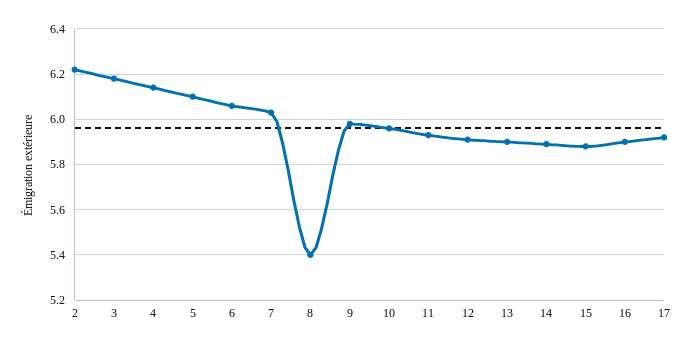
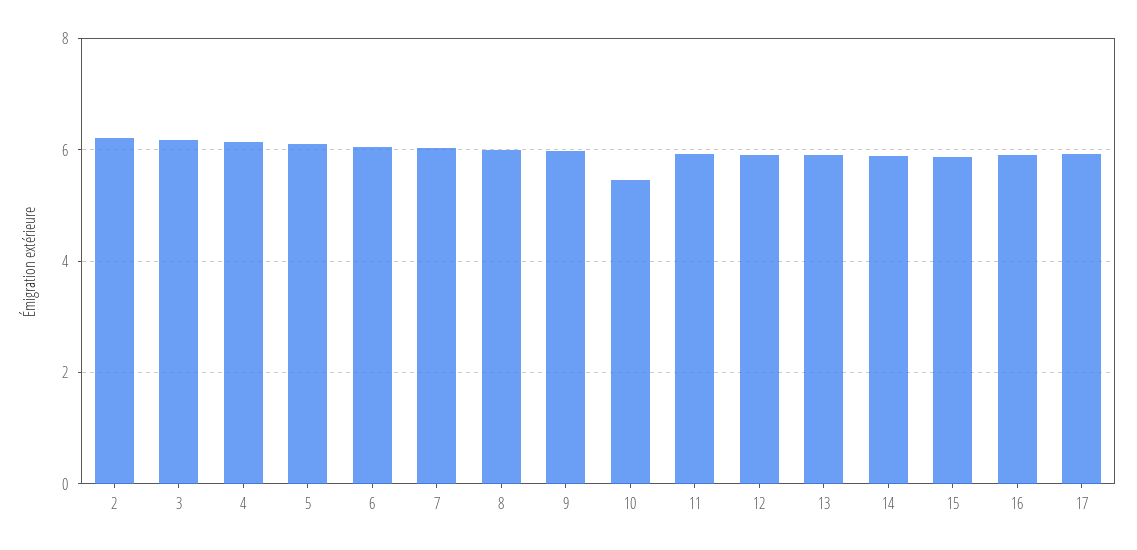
8: 5.4 -> 6
10: 5.95 -> 5.4

